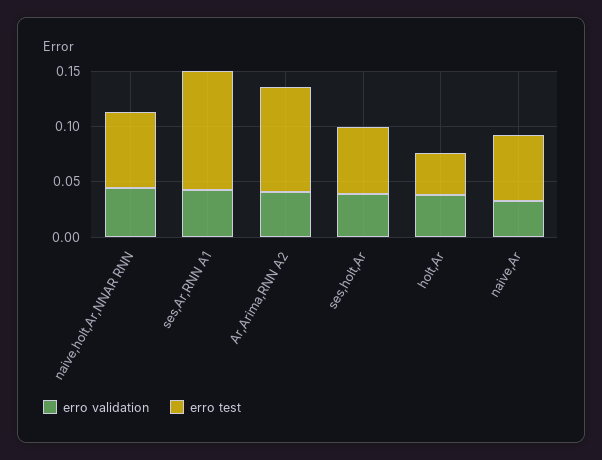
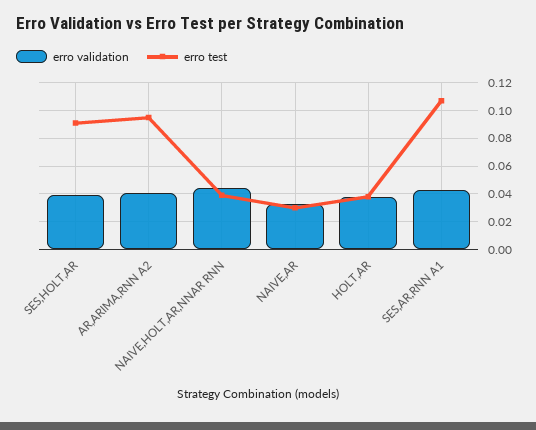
erro test, naive,holt,Ar,NNAR RNN: 0.07 -> 0.04
erro test, ses,holt,Ar: 0.06 -> 0.09
erro test, naive,Ar: 0.06 -> 0.03

